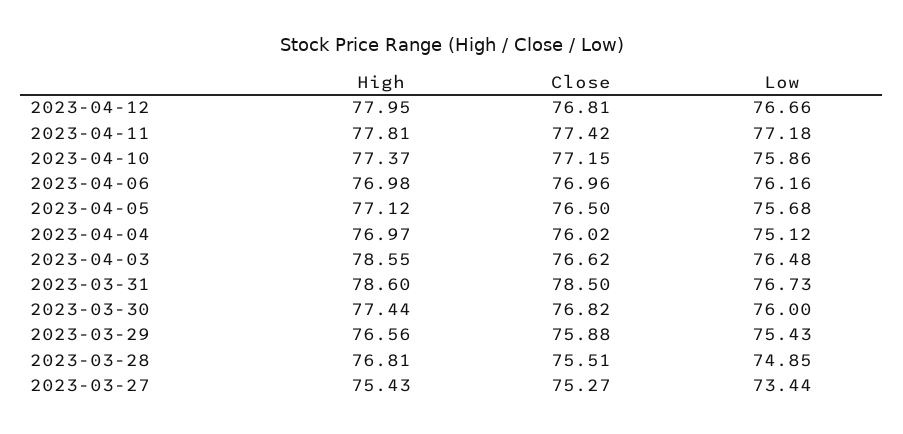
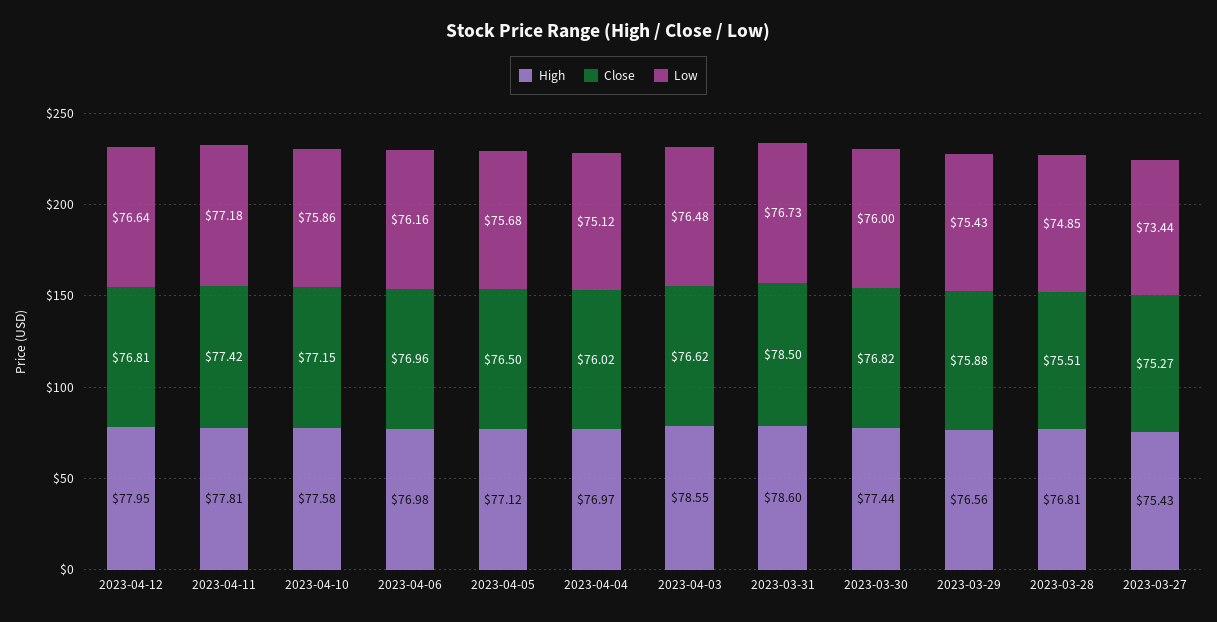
Low, 2023-04-12: 76.66 -> 76.64
High, 2023-04-10: 77.37 -> 77.58

